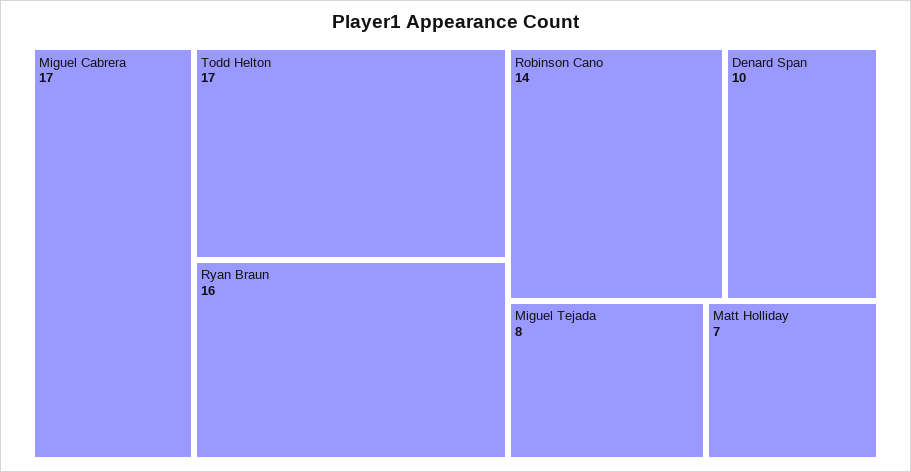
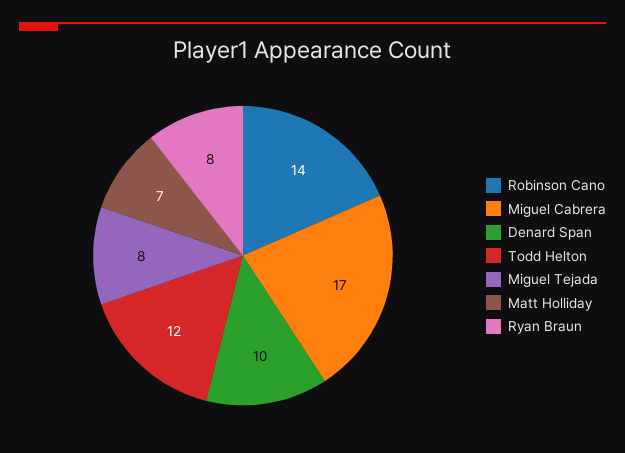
Todd Helton: 17 -> 12
Ryan Braun: 16 -> 8

